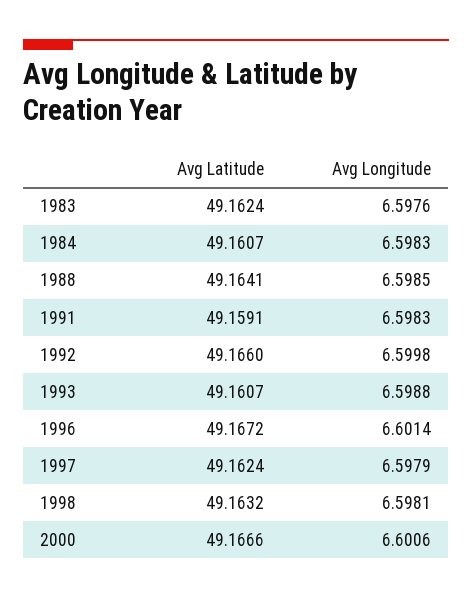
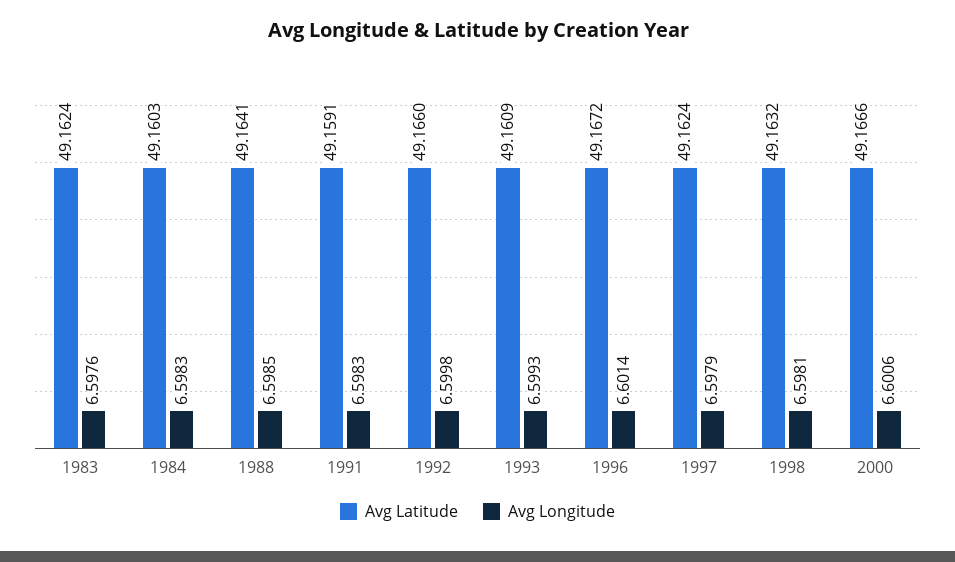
Avg Latitude, 1984: 49.1607 -> 49.1603
Avg Latitude, 1993: 49.1607 -> 49.1609
Avg Longitude, 1993: 6.5988 -> 6.5993

